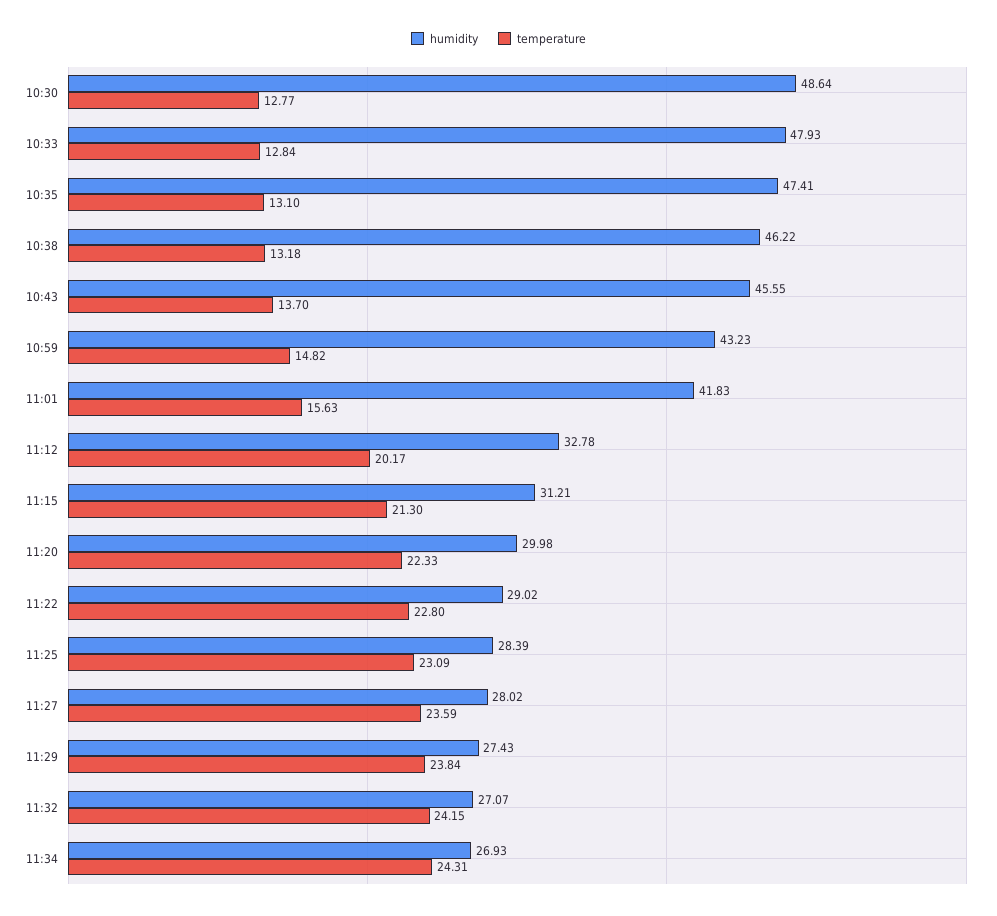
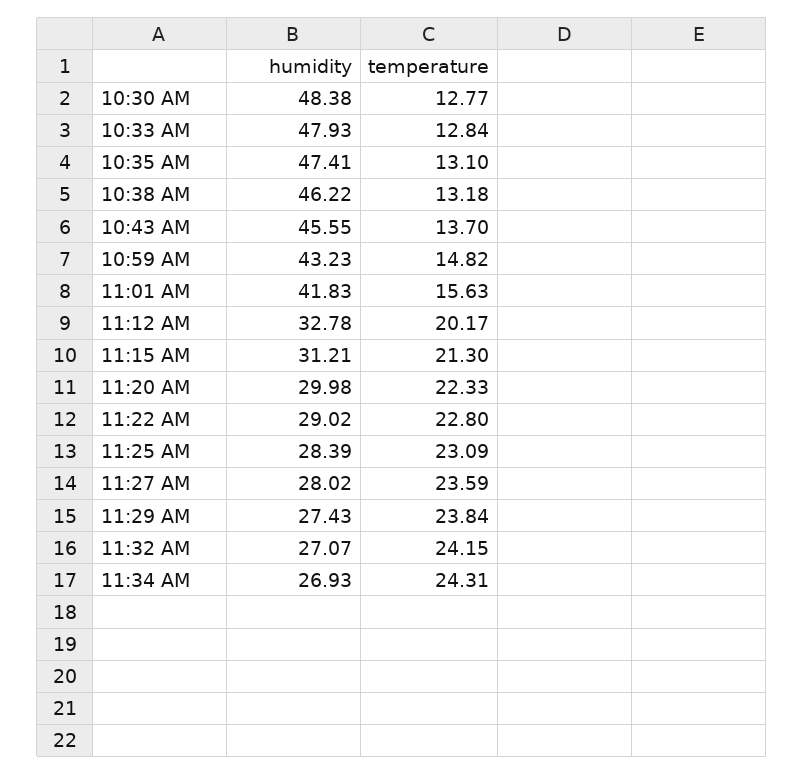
humidity, 10:30: 48.64 -> 48.38

